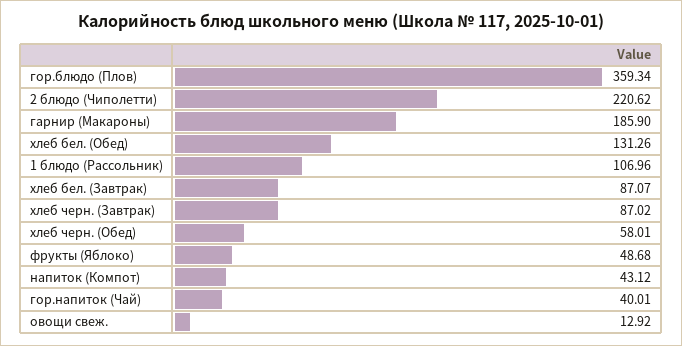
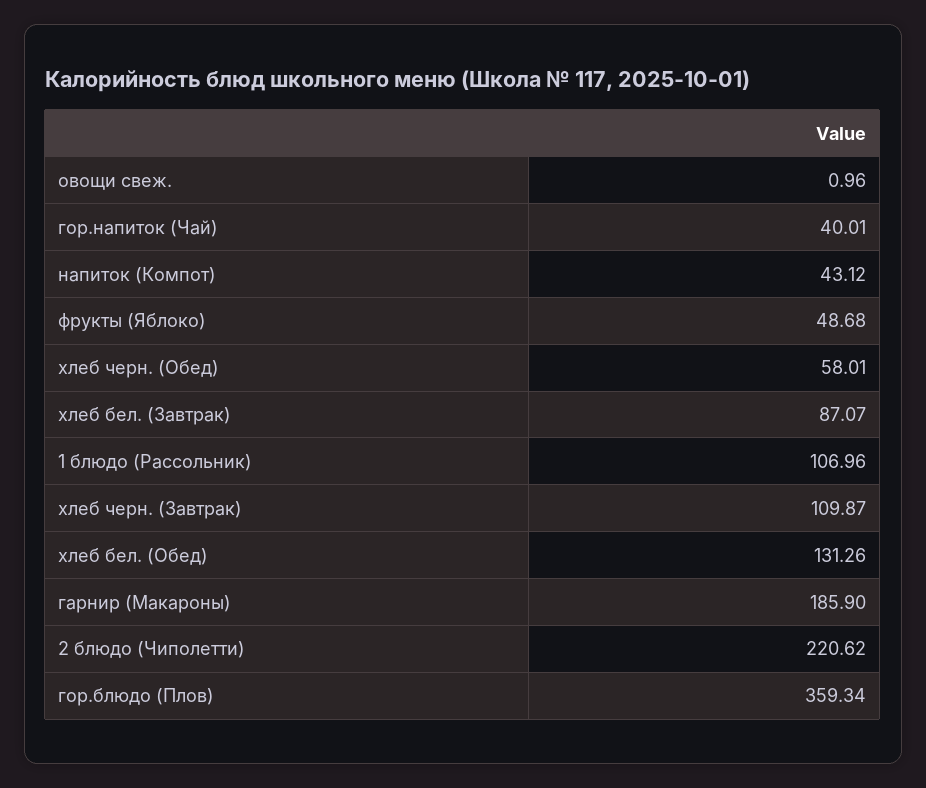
хлеб черн. (Завтрак): 87.02 -> 109.87
овощи свеж.: 12.92 -> 0.96

